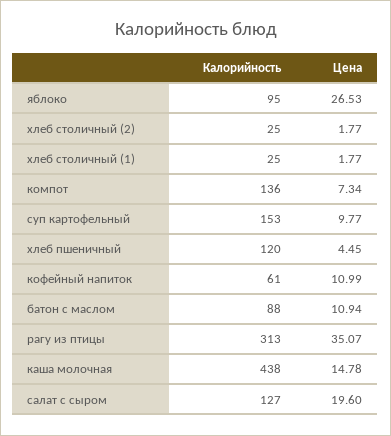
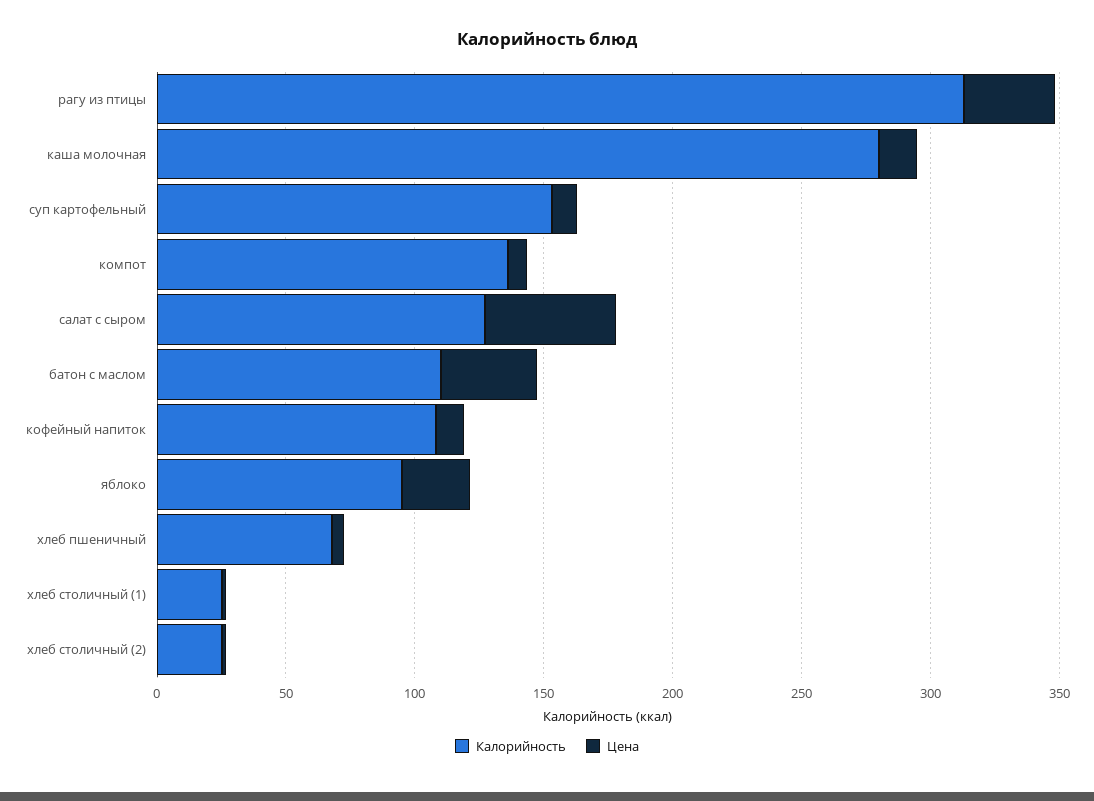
Калорийность, хлеб пшеничный: 120 -> 70
Калорийность, кофейный напиток: 61 -> 110
Калорийность, батон с маслом: 88 -> 110
Цена, батон с маслом: 10.94 -> 40
Калорийность, каша молочная: 438 -> 280
Цена, салат с сыром: 19.6 -> 50

